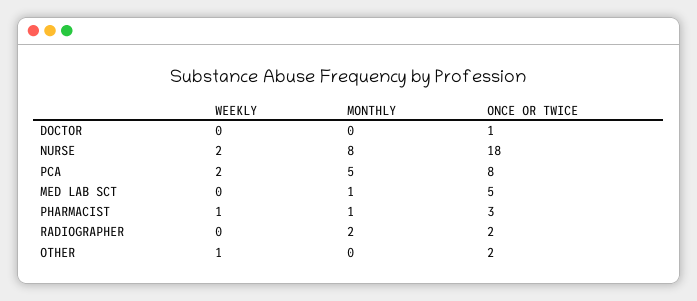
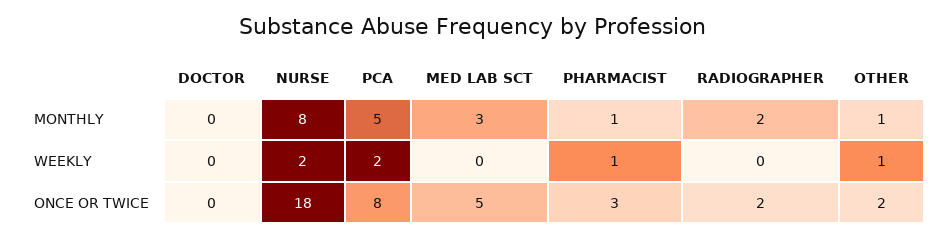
ONCE OR TWICE, DOCTOR: 1 -> 0
MONTHLY, MED LAB SCT: 1 -> 3
MONTHLY, OTHER: 0 -> 1

